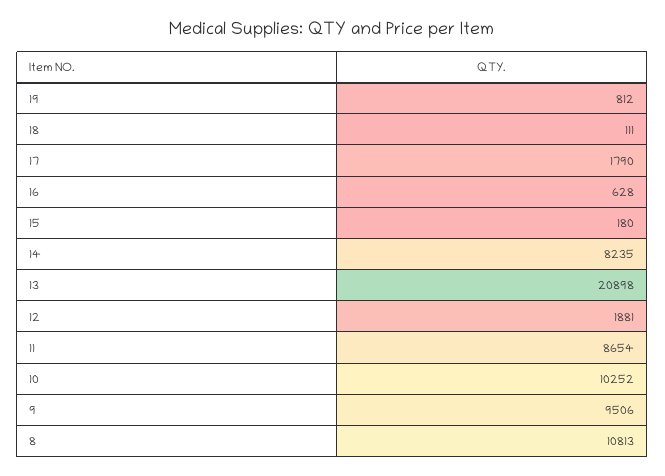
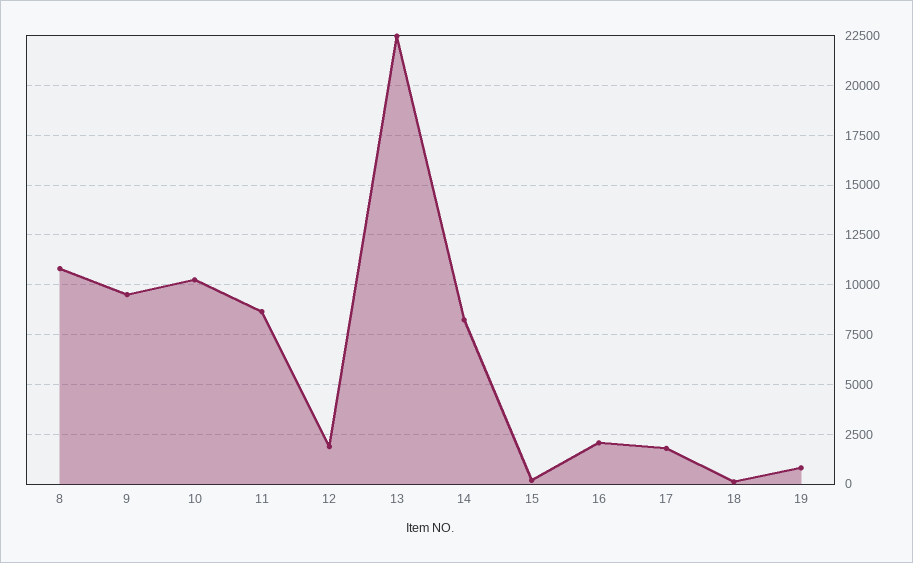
16: 628 -> 2000
13: 20898 -> 22500

